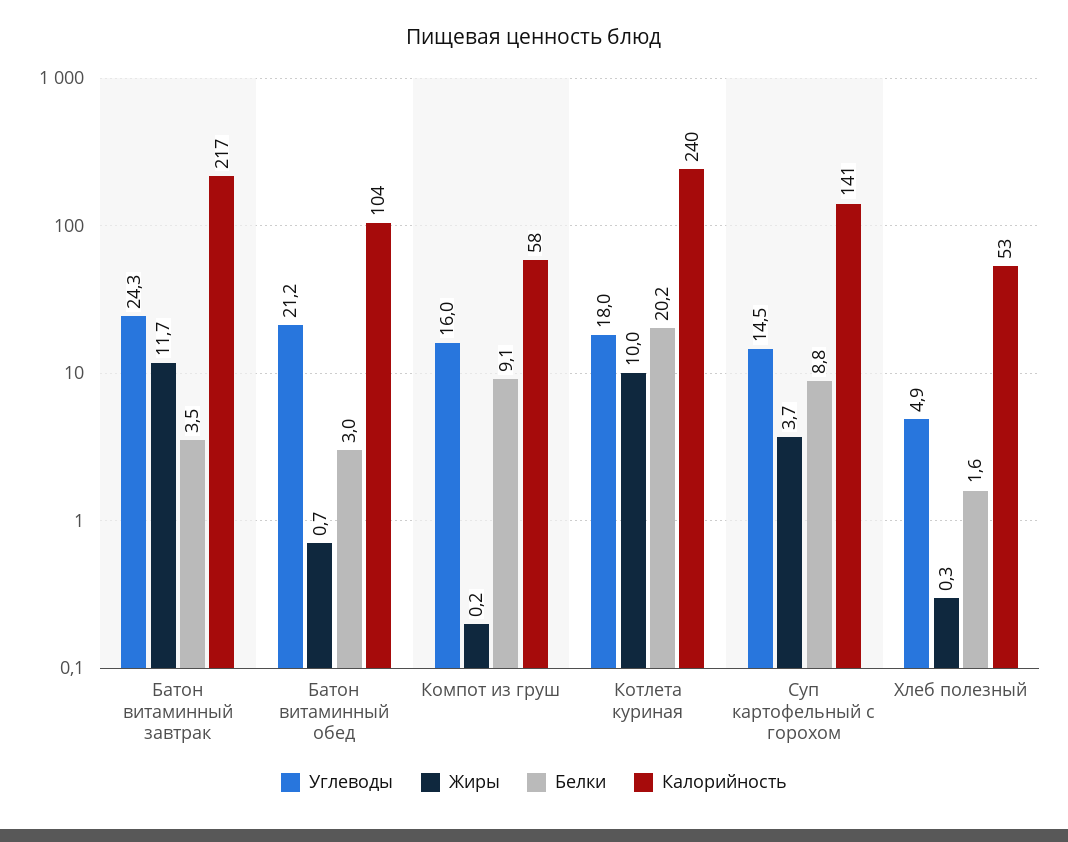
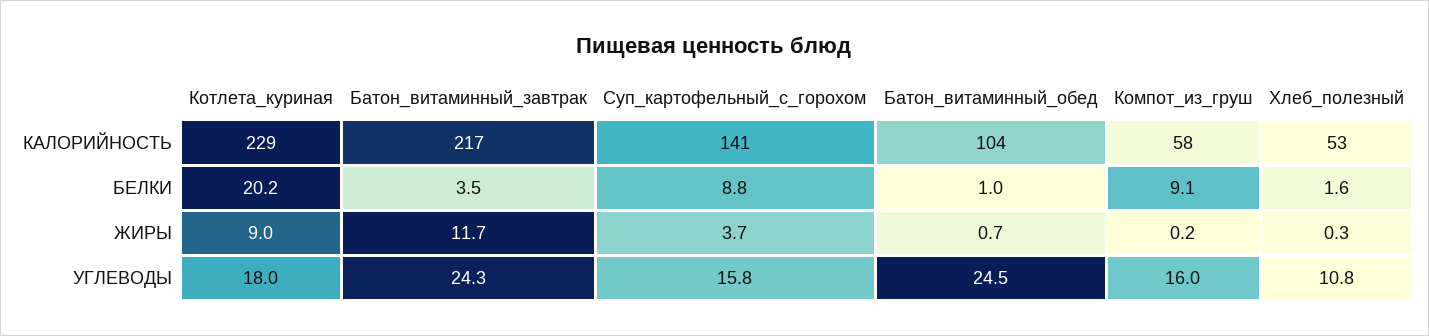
Углеводы, Батон витаминный обед: 21.2 -> 24.5
Белки, Батон витаминный обед: 3 -> 1
Жиры, Котлета куриная: 10 -> 9
Калорийность, Котлета куриная: 240 -> 229
Углеводы, Суп картофельный с горохом: 14.5 -> 15.8
Углеводы, Хлеб полезный: 4.9 -> 10.8

